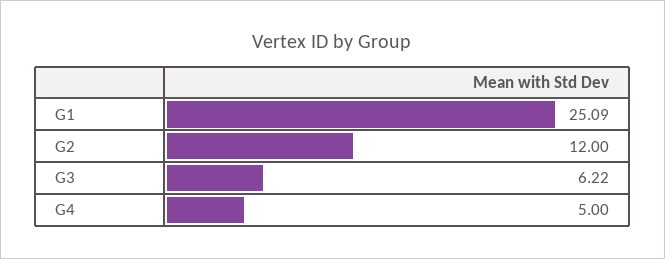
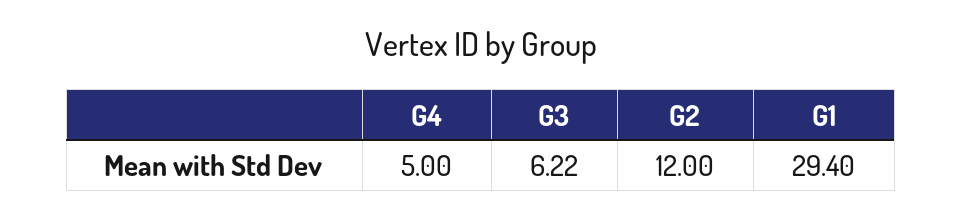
G1: 25.09 -> 29.4

